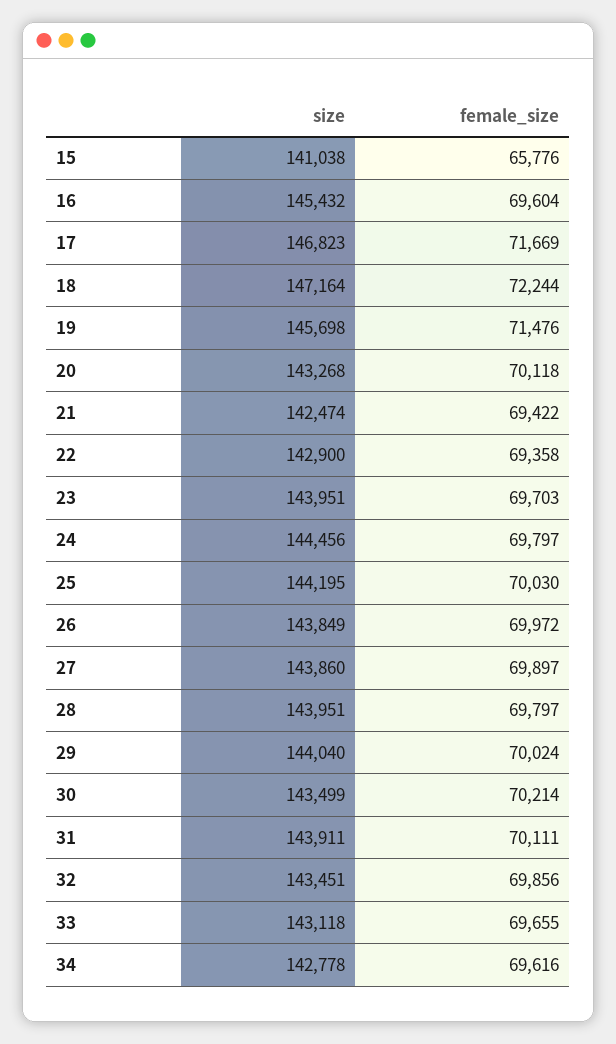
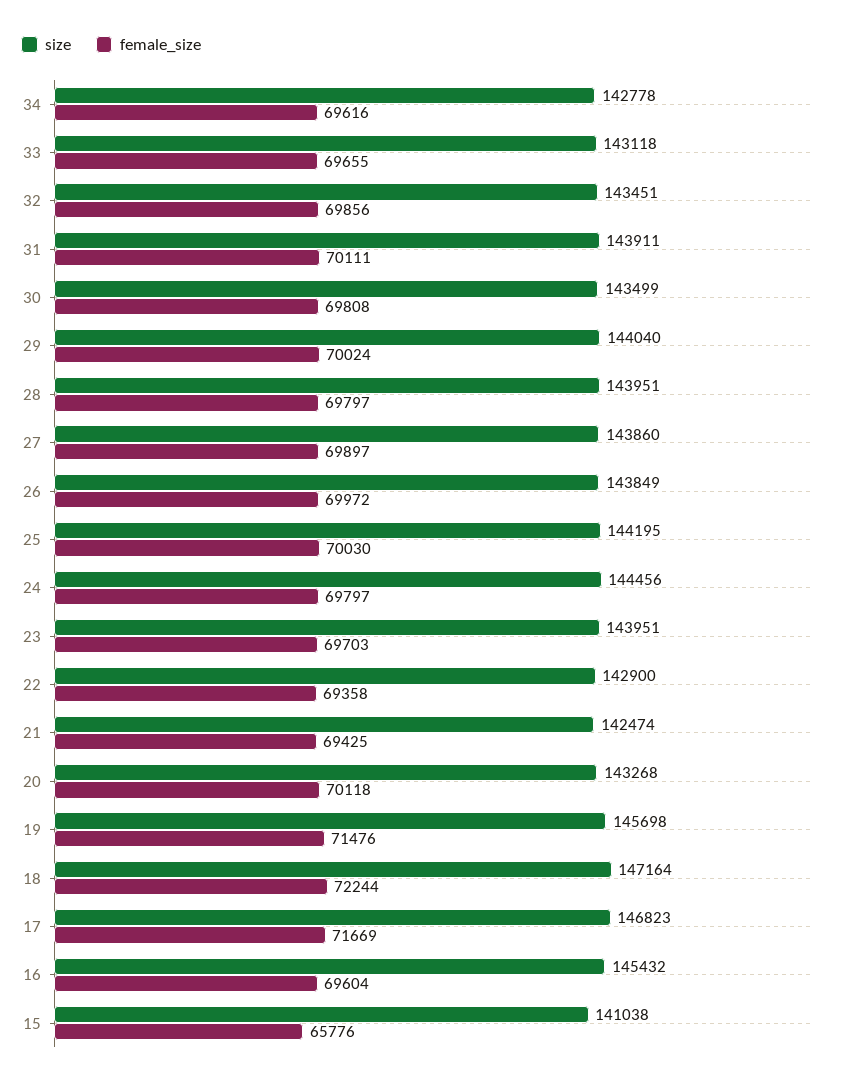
female_size, 21: 69422 -> 69425
female_size, 30: 70214 -> 69808

